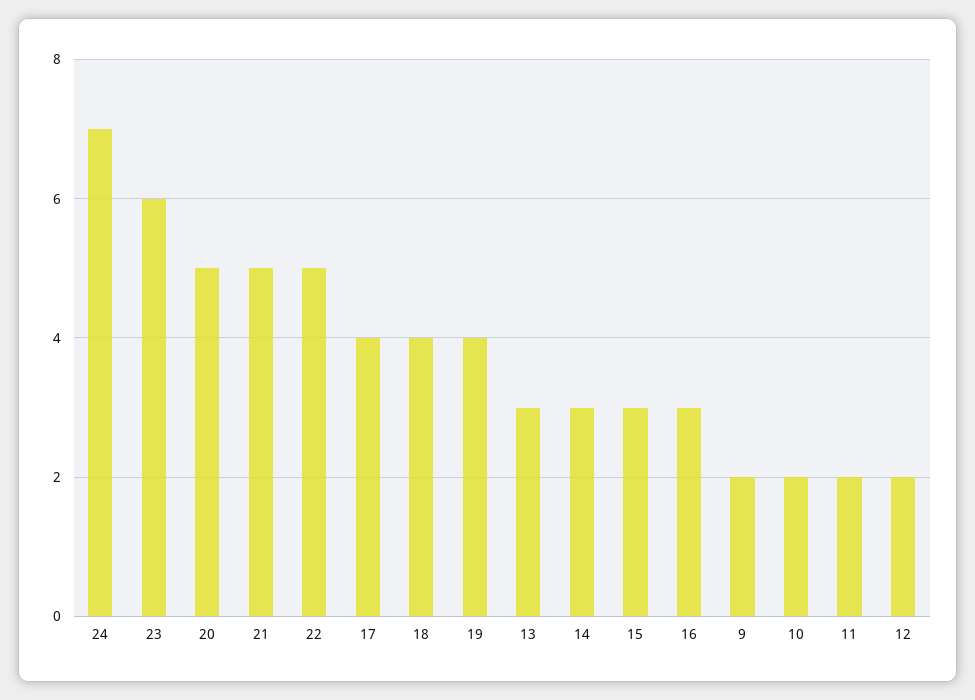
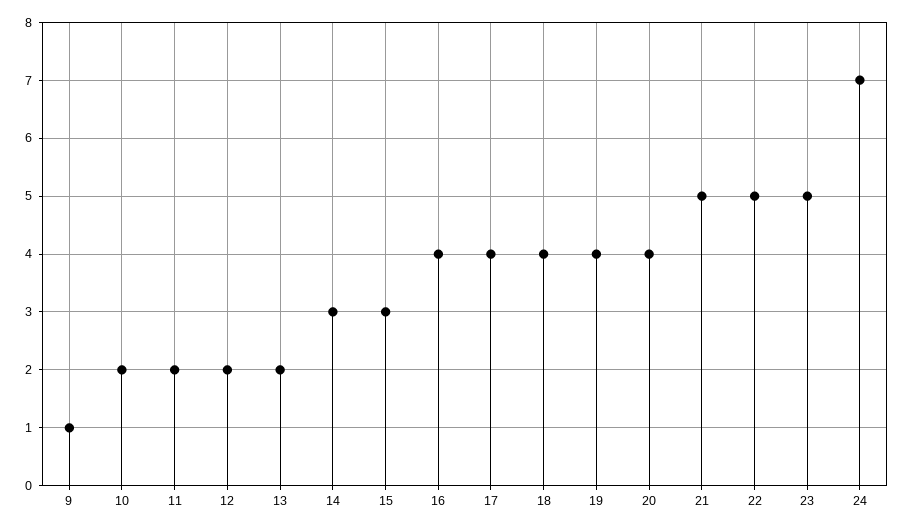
23: 6 -> 5
20: 5 -> 4
13: 3 -> 2
16: 3 -> 4
9: 2 -> 1

